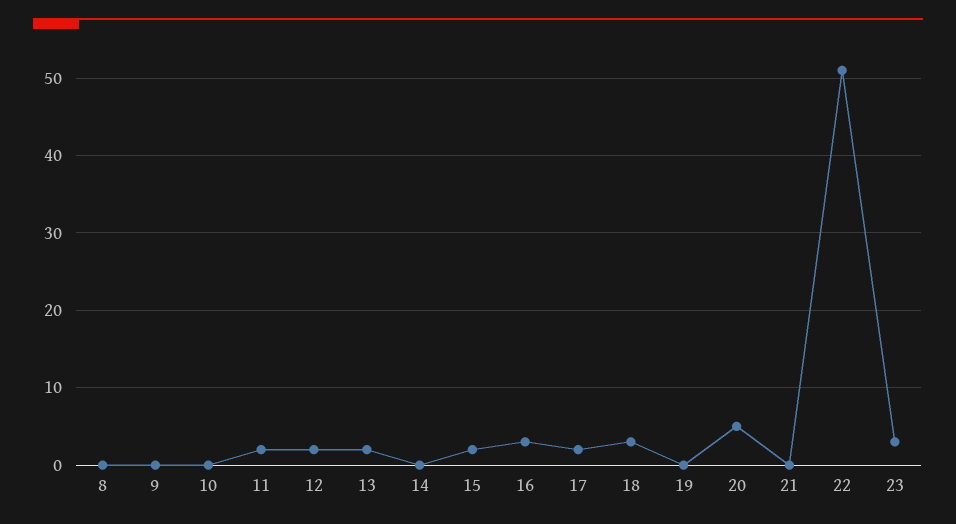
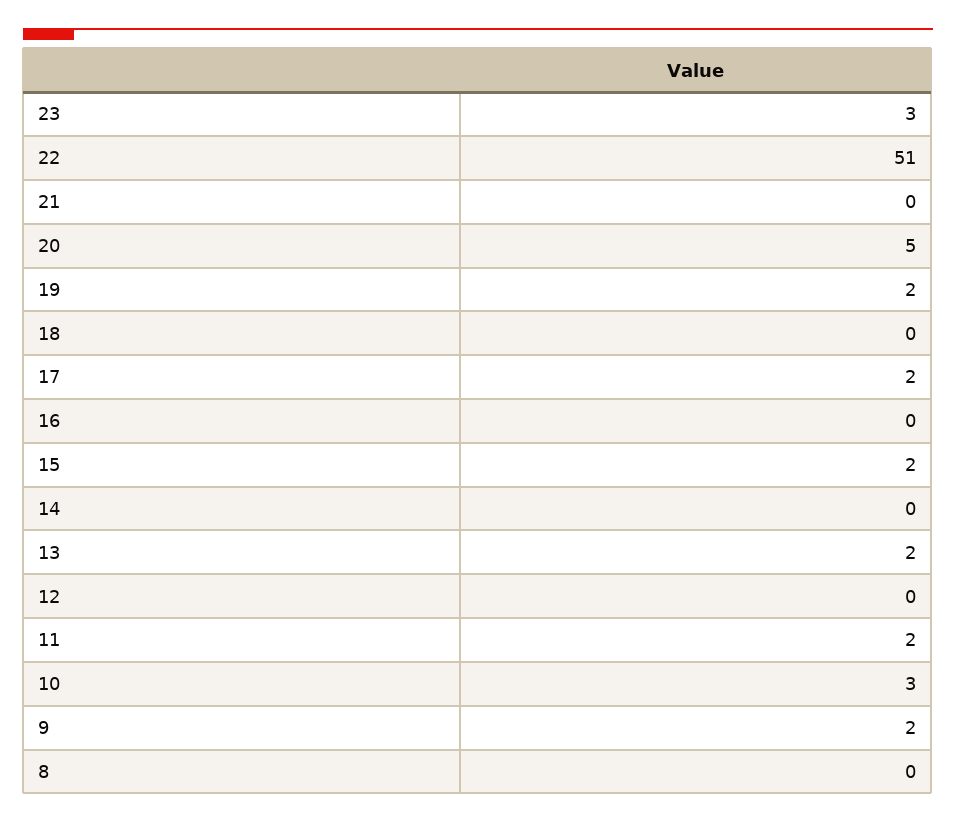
9: 0 -> 2
10: 0 -> 3
12: 2 -> 0
16: 3 -> 0
18: 3 -> 0
19: 0 -> 2

